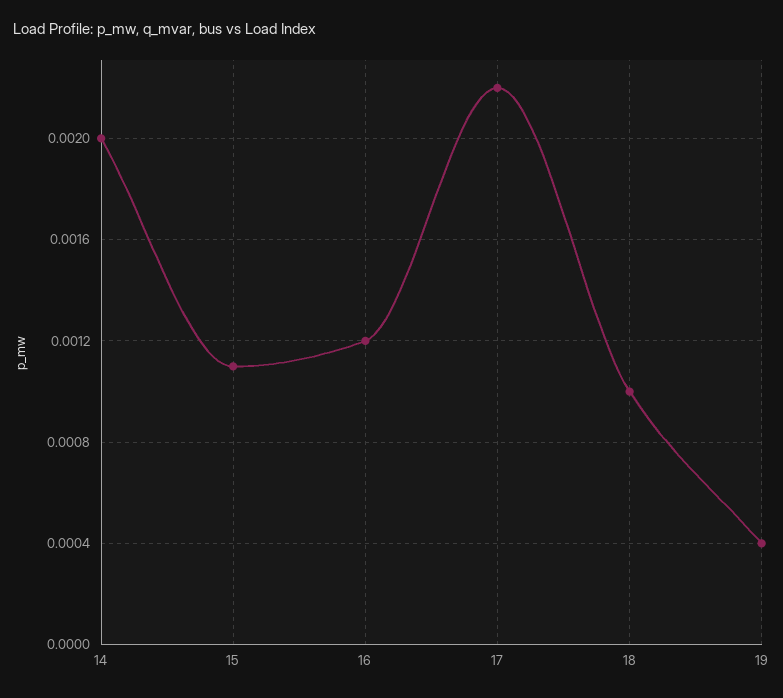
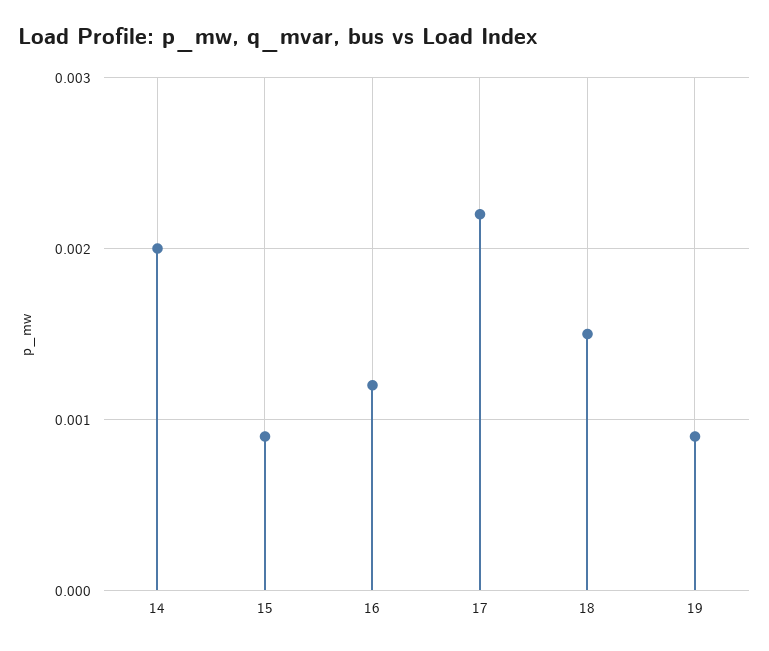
15: 0.0011 -> 0.0009
18: 0.001 -> 0.0015
19: 0.0004 -> 0.0009

